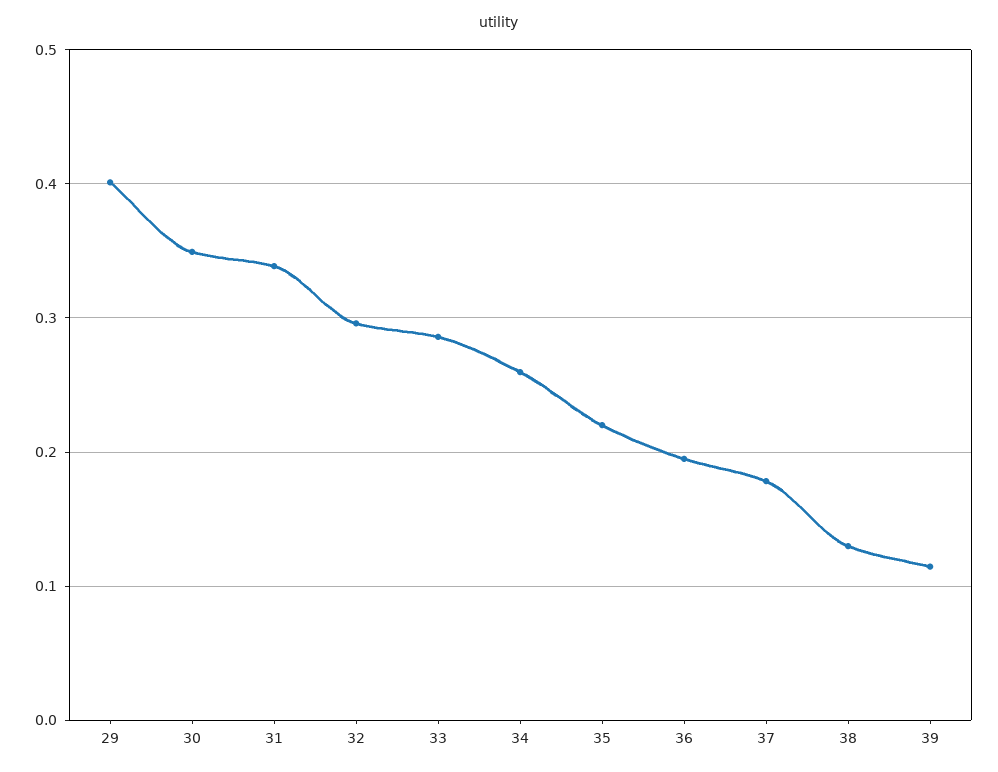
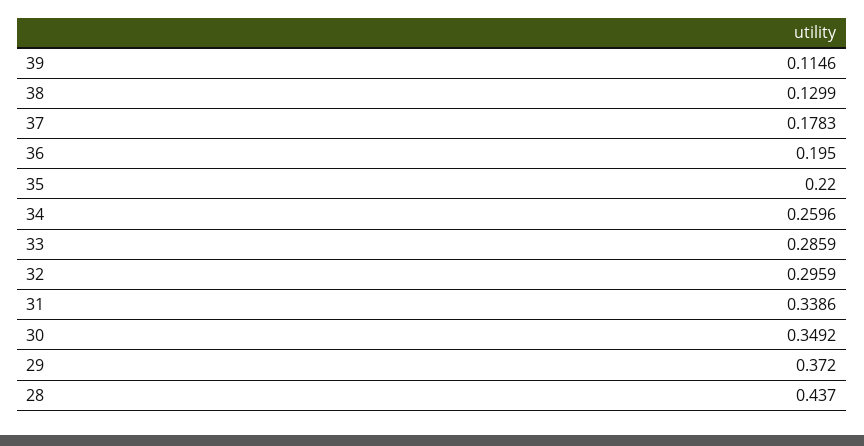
29: 0.4 -> 0.372
28: none -> 0.437

